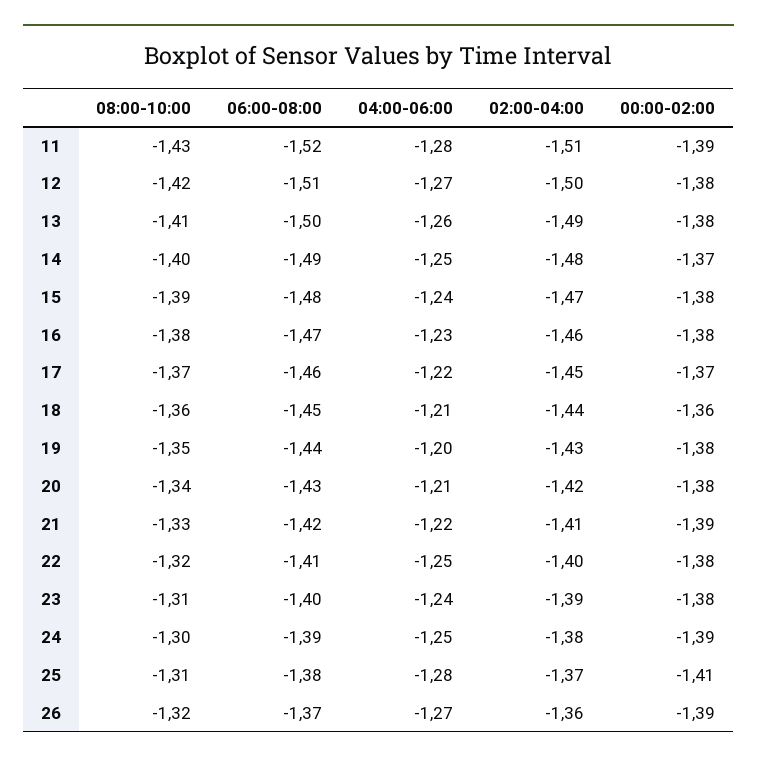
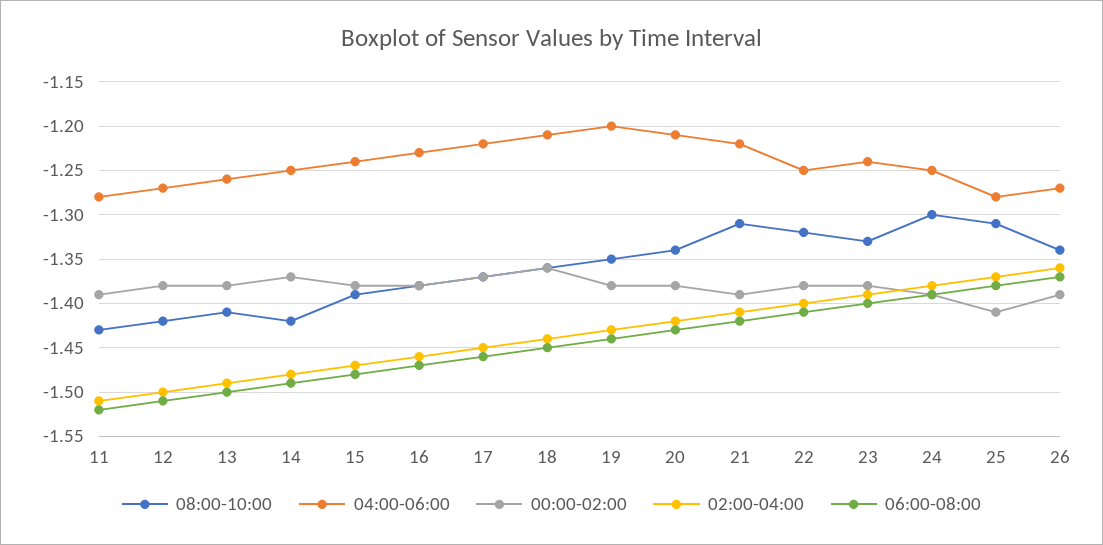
08:00-10:00, 14: -1.4 -> -1.42
08:00-10:00, 21: -1.33 -> -1.31
08:00-10:00, 23: -1.31 -> -1.33
08:00-10:00, 26: -1.32 -> -1.34

